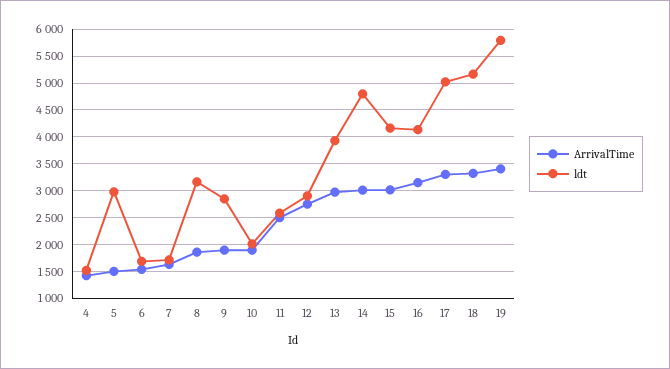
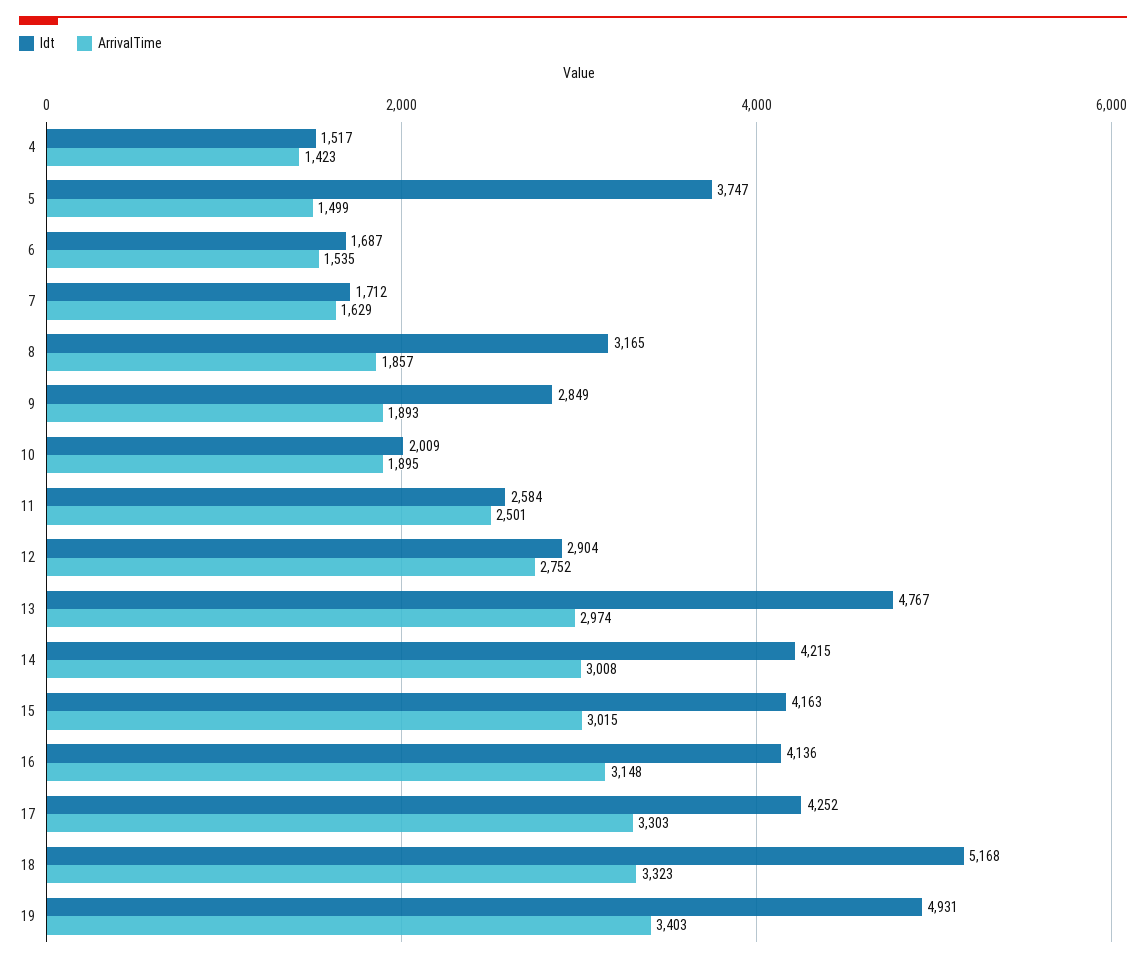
ldt, 5: 3000 -> 3747
ldt, 13: 4000 -> 4767
ldt, 14: 4750 -> 4215
ldt, 17: 5000 -> 4252
ldt, 19: 5750 -> 4931

